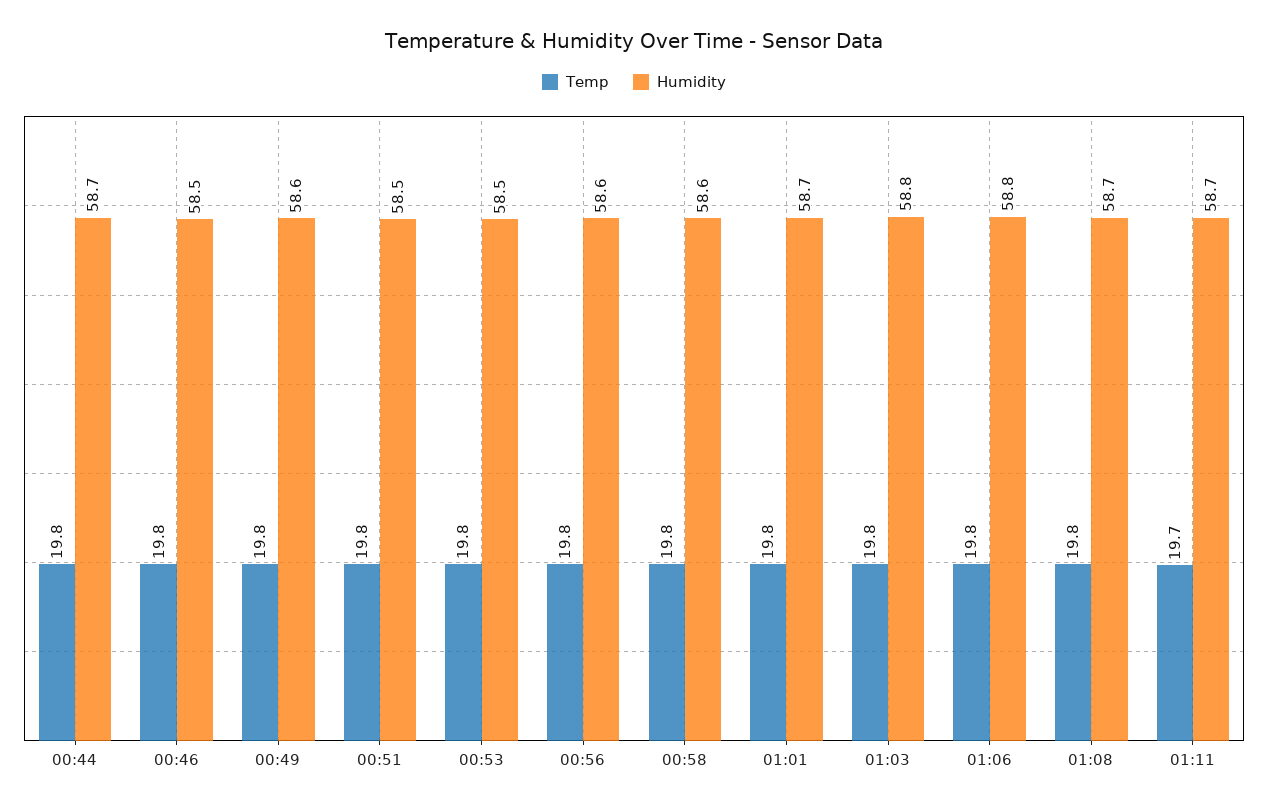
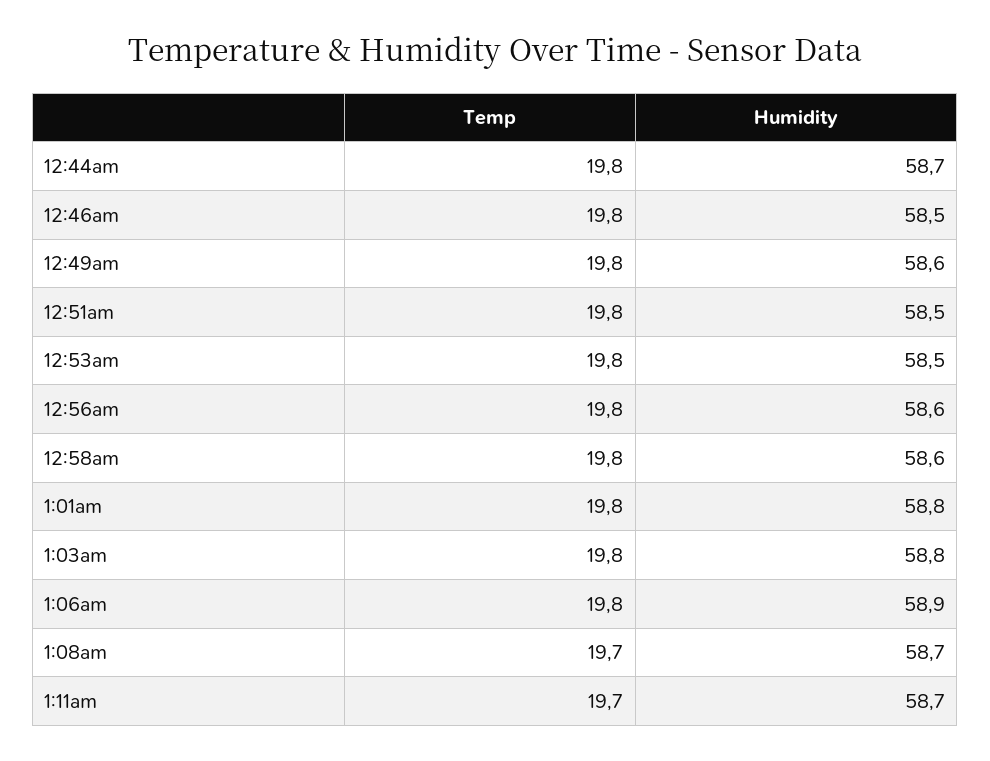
Humidity, 01:01: 58.7 -> 58.8
Humidity, 01:06: 58.8 -> 58.9
Temp, 01:08: 19.8 -> 19.7

